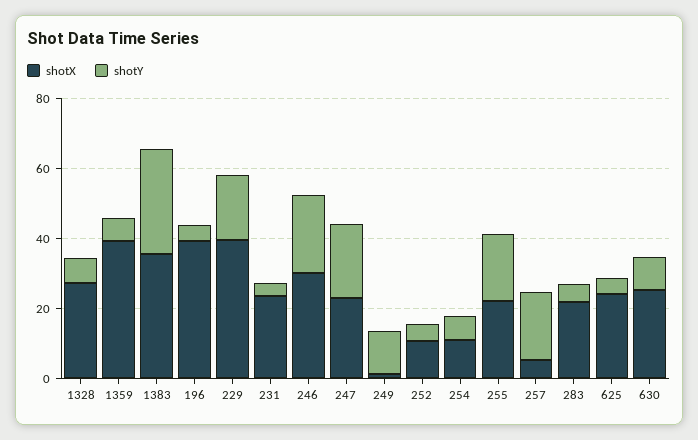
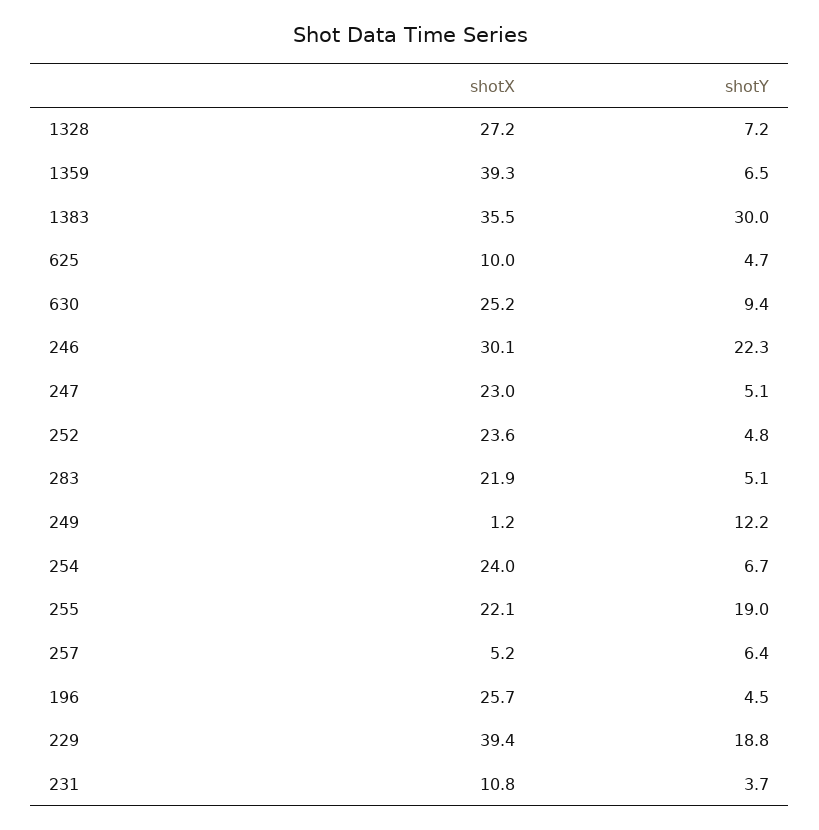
shotX, 196: 40 -> 25.7
shotX, 231: 25 -> 10.8
shotY, 247: 20 -> 5.1
shotX, 252: 10 -> 23.6
shotX, 254: 10 -> 24
shotY, 257: 20 -> 6.4
shotX, 625: 25 -> 10

